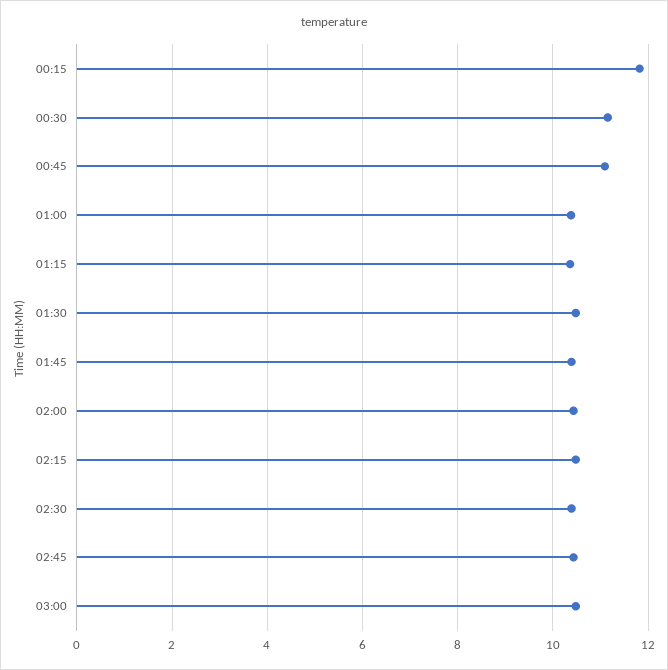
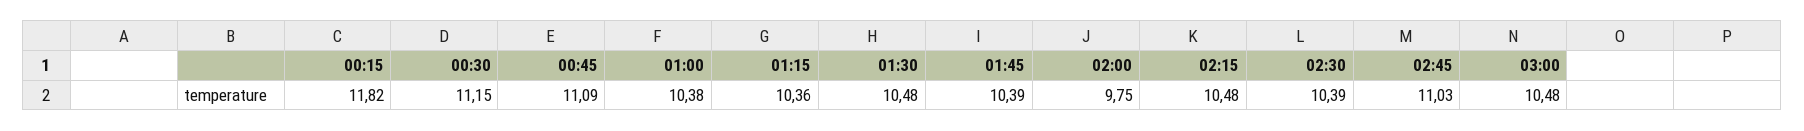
02:00: 10.4 -> 9.75
02:45: 10.4 -> 11.03

